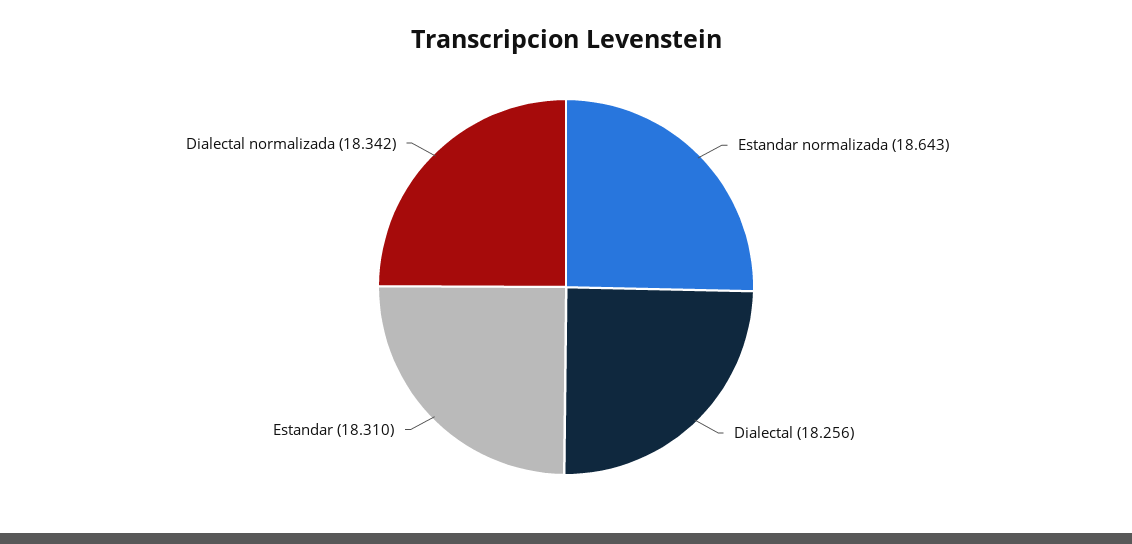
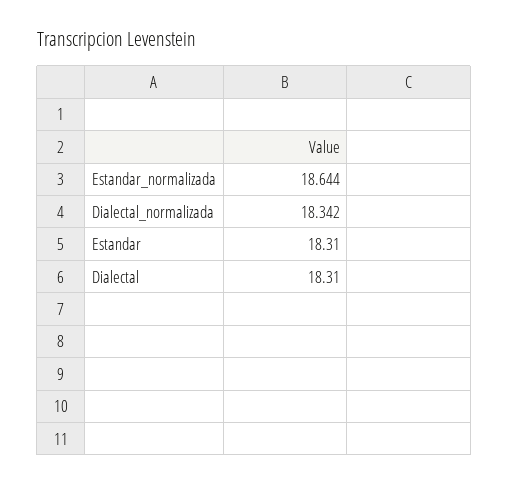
Estandar normalizada: 18.643 -> 18.644
Dialectal: 18.256 -> 18.31

